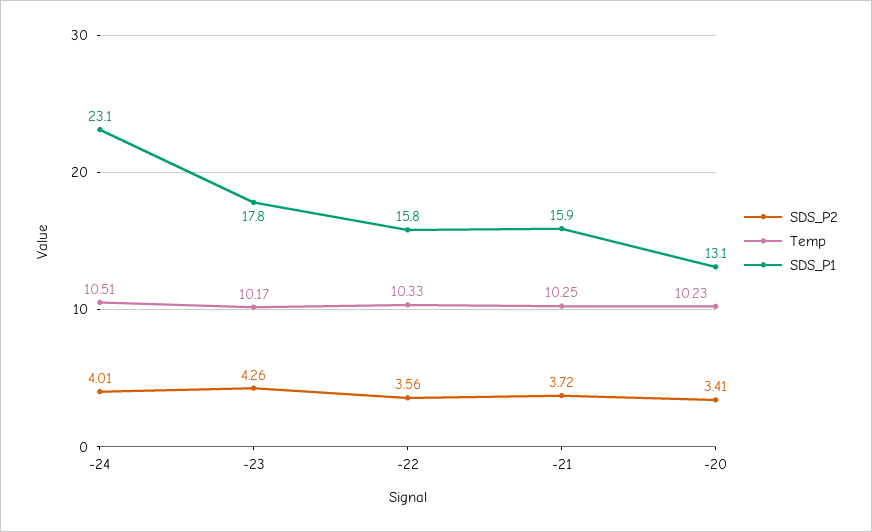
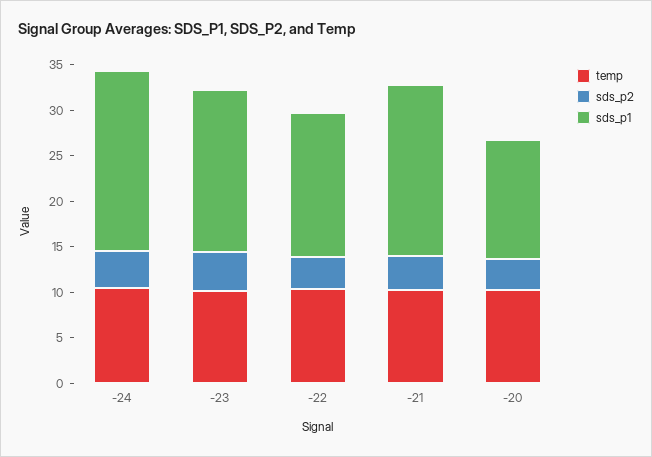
SDS_P1, -24: 23.1 -> 20
SDS_P1, -21: 15.9 -> 19

